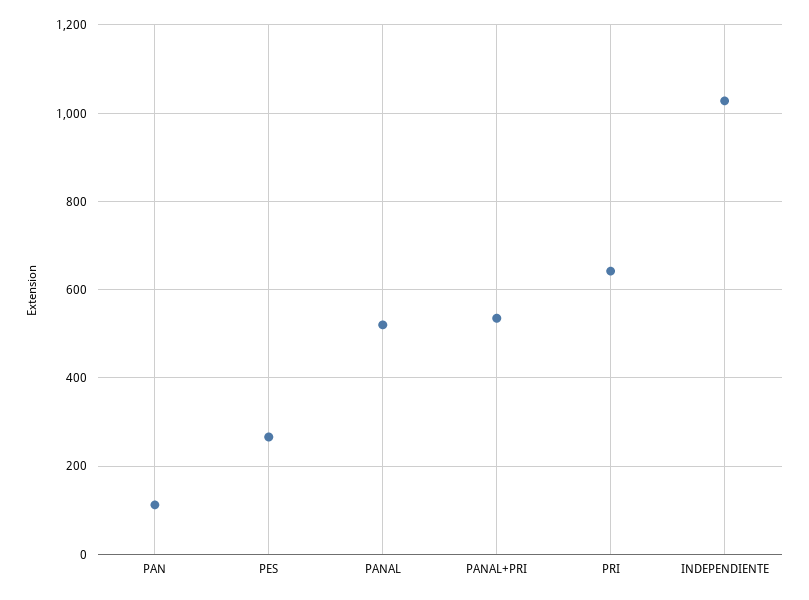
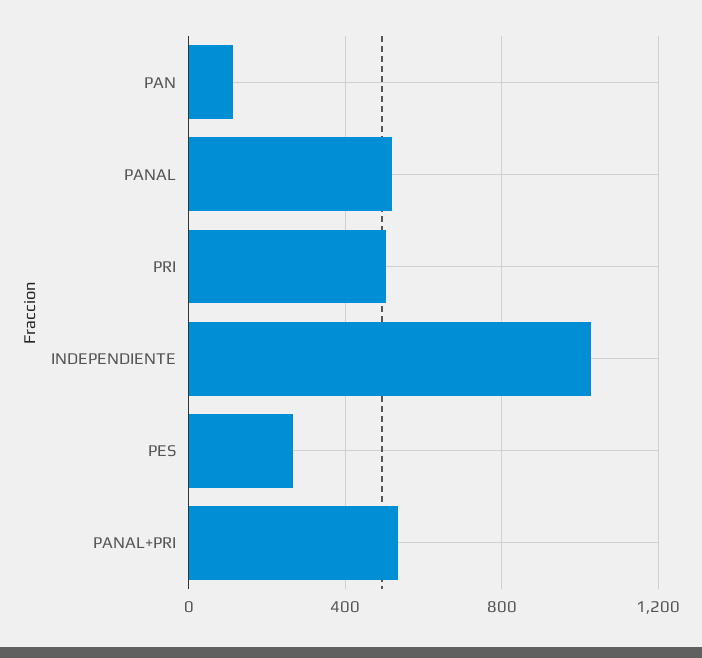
PRI: 640 -> 500

